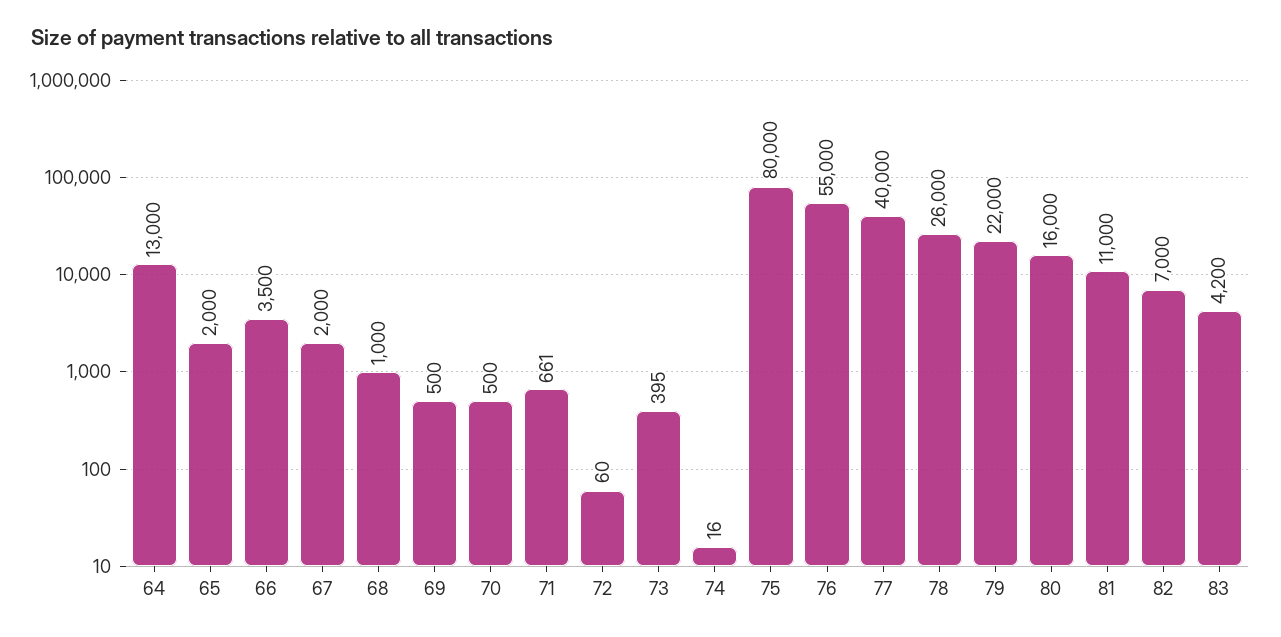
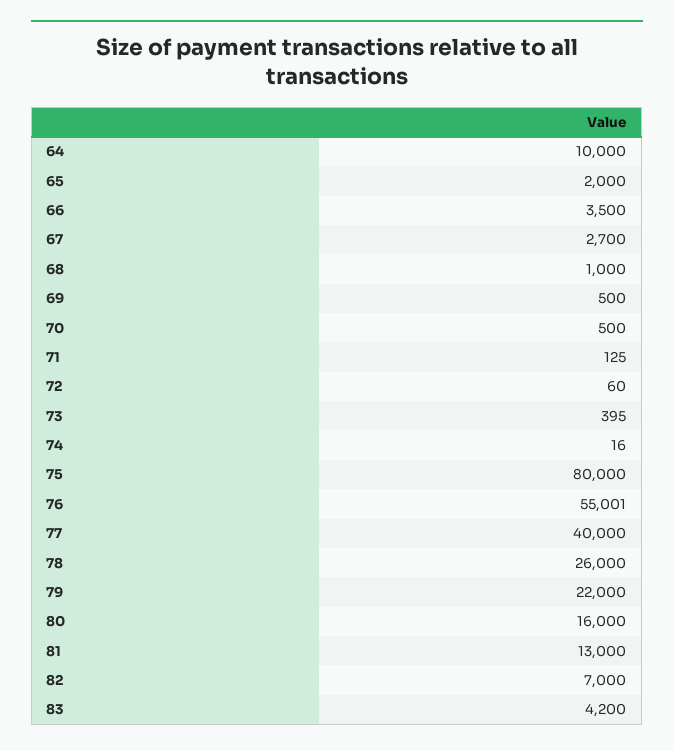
64: 13000 -> 10000
67: 2000 -> 2700
71: 661 -> 125
76: 55000 -> 55001
81: 11000 -> 13000

